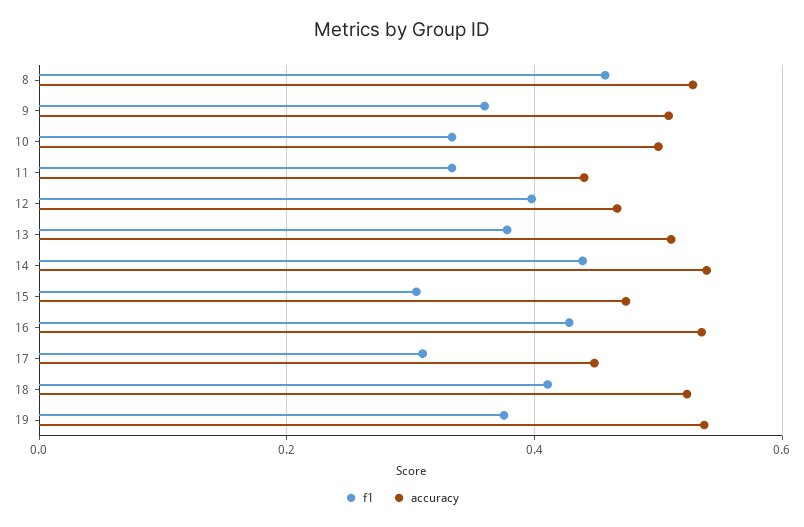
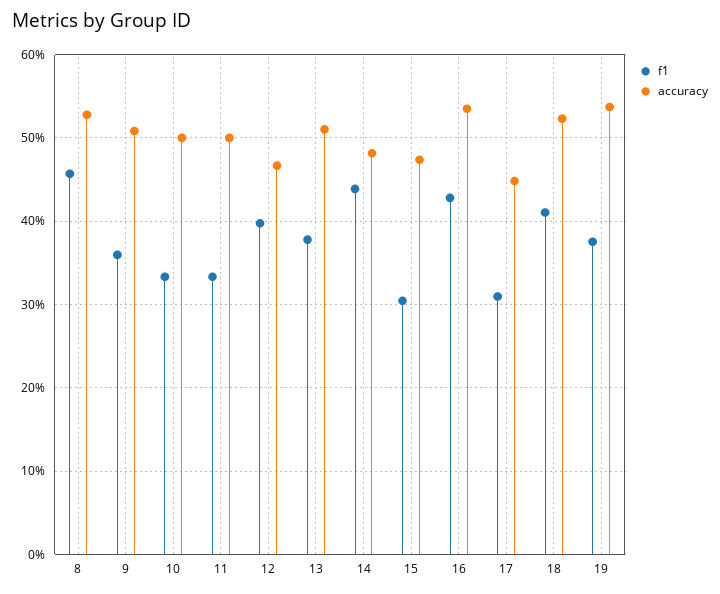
accuracy, 11: 0.44 -> 0.5
accuracy, 14: 0.54 -> 0.48

